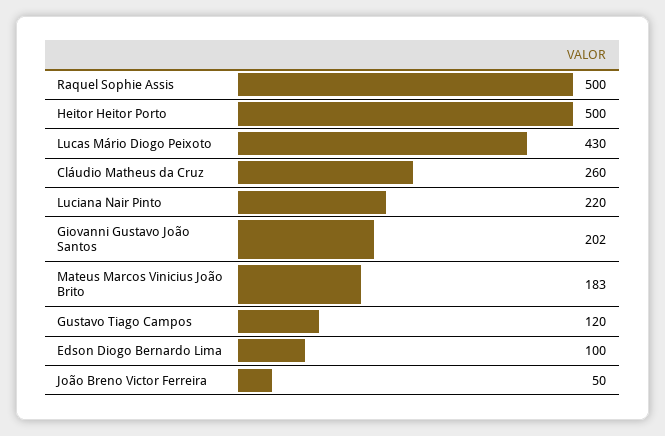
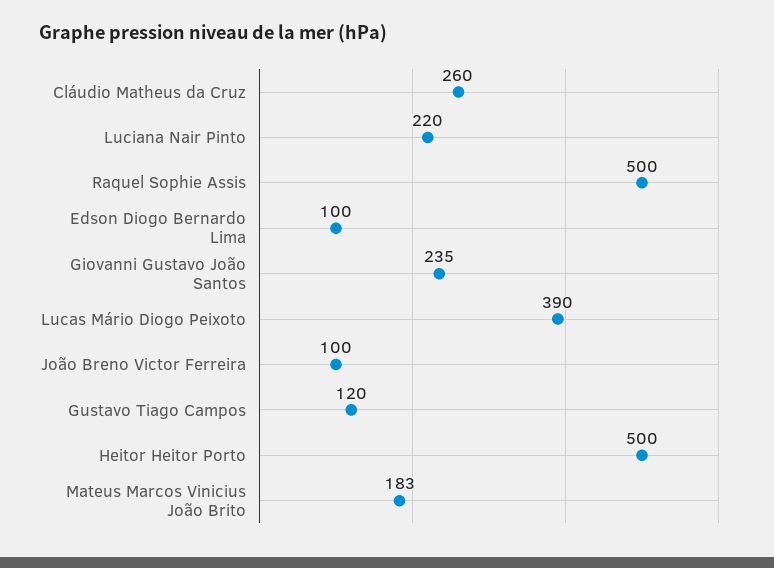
Lucas Mário Diogo Peixoto: 430 -> 390
Giovanni Gustavo João Santos: 202 -> 235
João Breno Victor Ferreira: 50 -> 100

